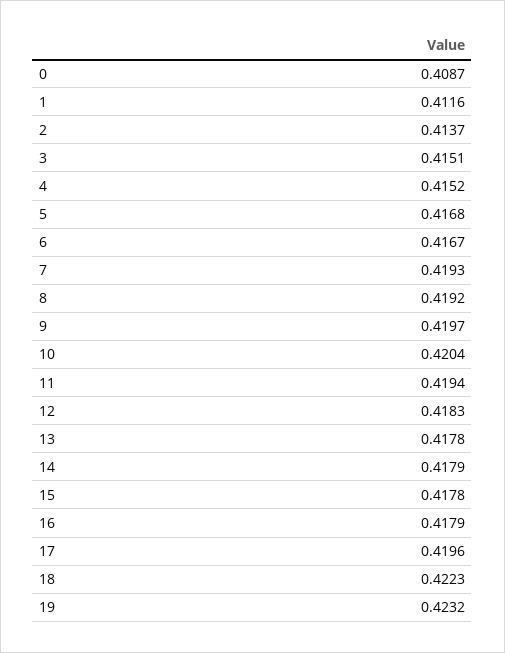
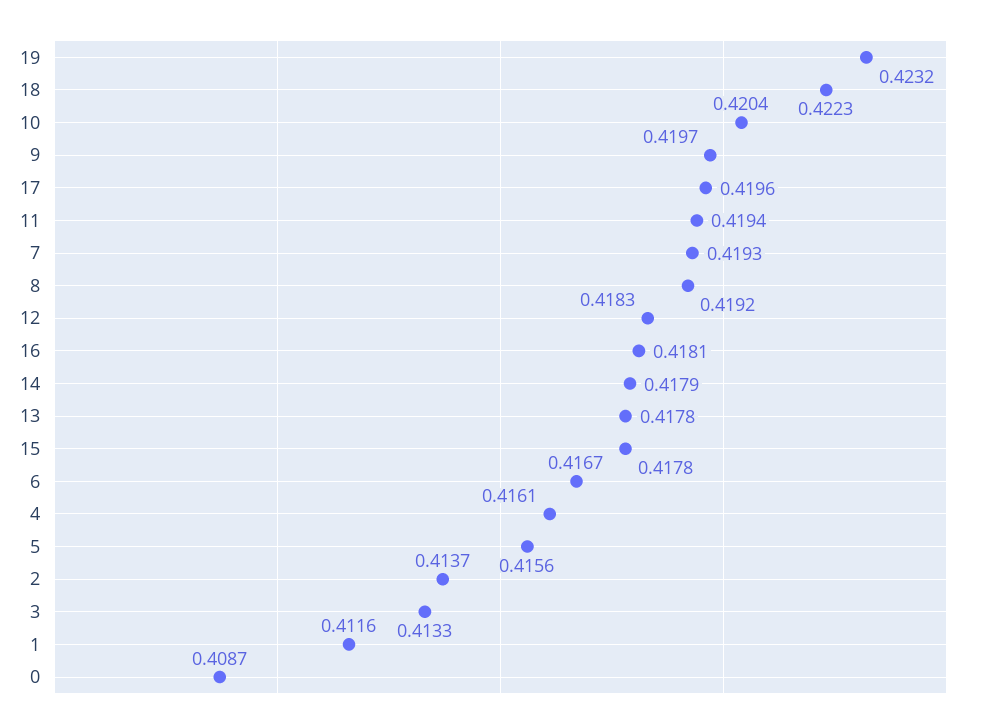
3: 0.4151 -> 0.4133
4: 0.4152 -> 0.4161
5: 0.4168 -> 0.4156
16: 0.4179 -> 0.4181

